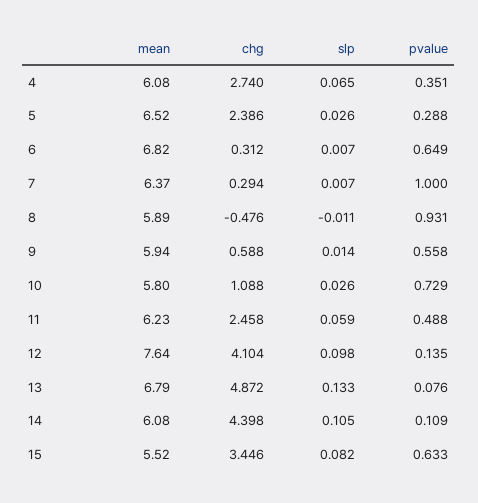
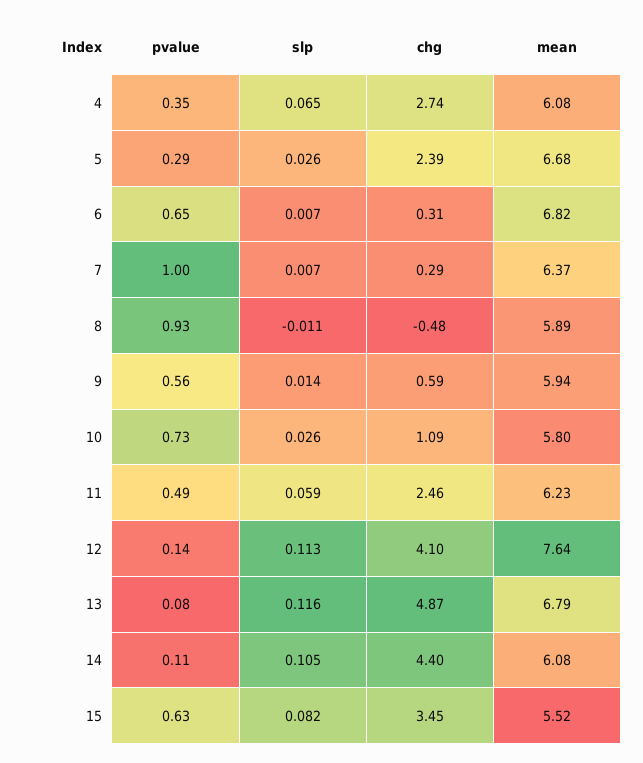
mean, 5: 6.52 -> 6.68
slp, 12: 0.098 -> 0.113
slp, 13: 0.133 -> 0.116

